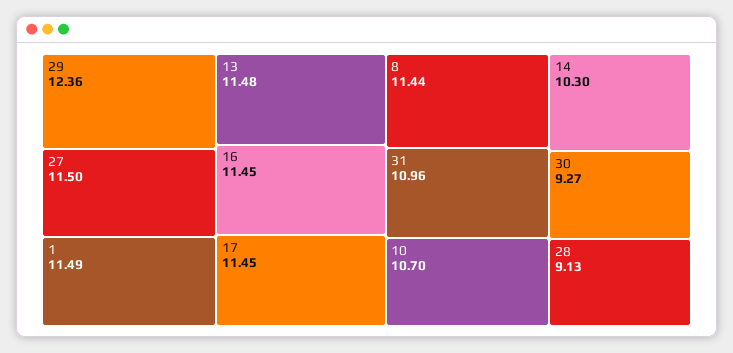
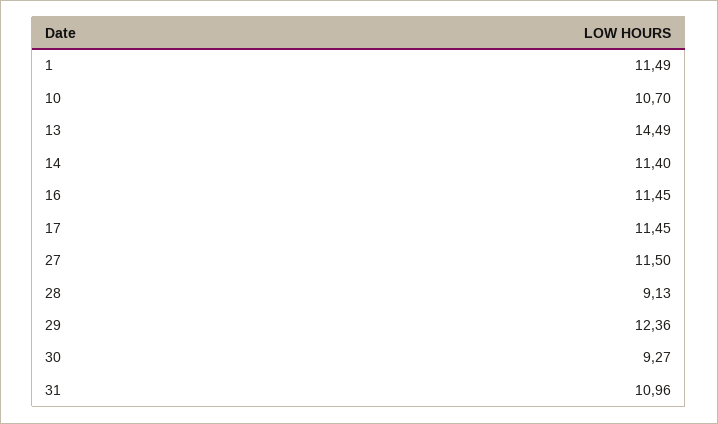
13: 11.48 -> 14.49
8: 11.44 -> none
14: 10.3 -> 11.4

